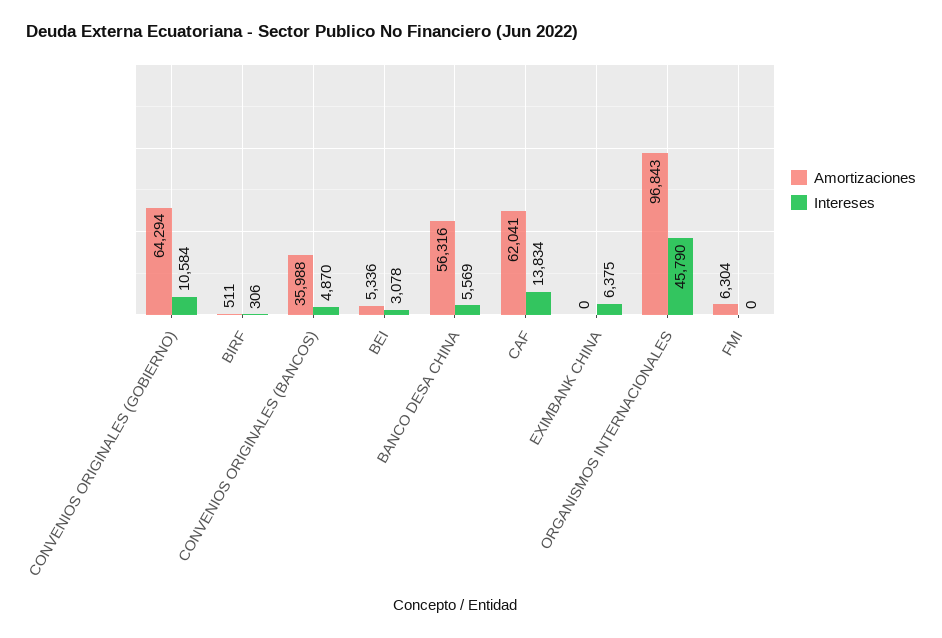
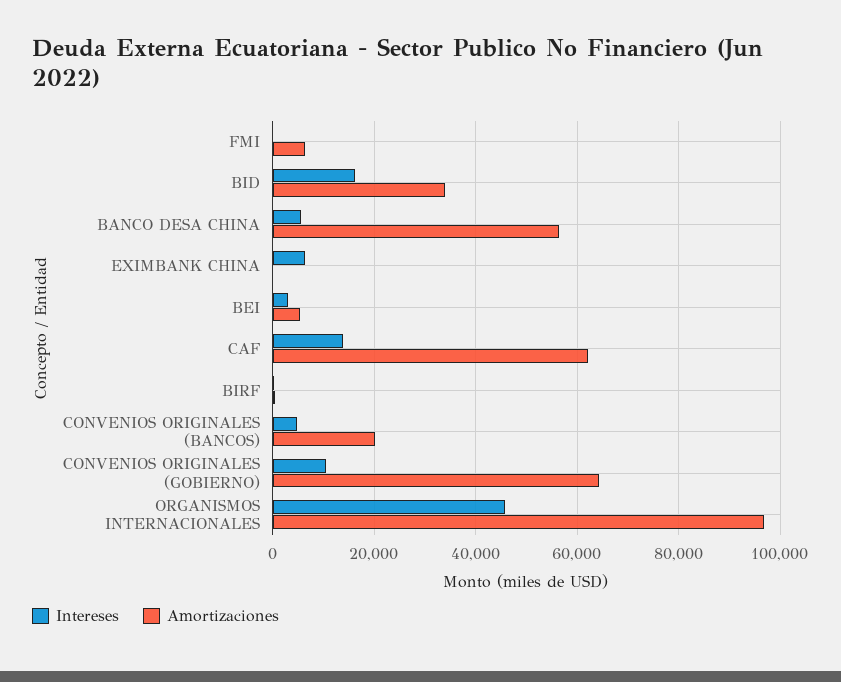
Amortizaciones, CONVENIOS ORIGINALES (BANCOS): 35988 -> 20000
Intereses, BID: none -> 16000
Amortizaciones, BID: none -> 34000

